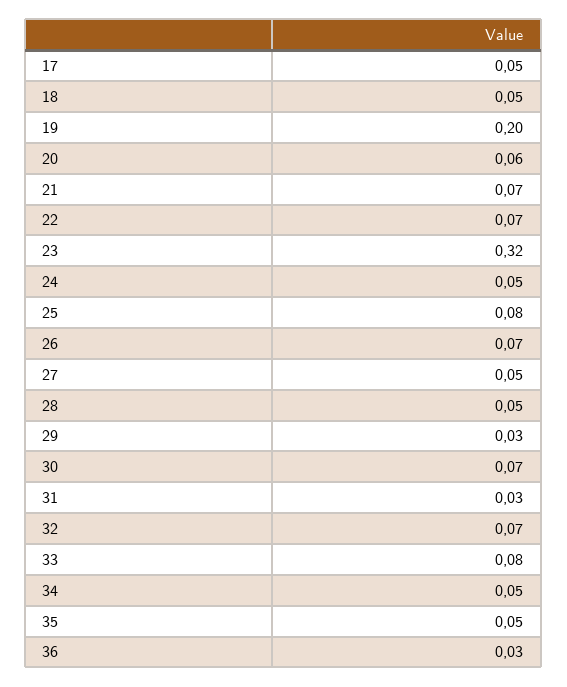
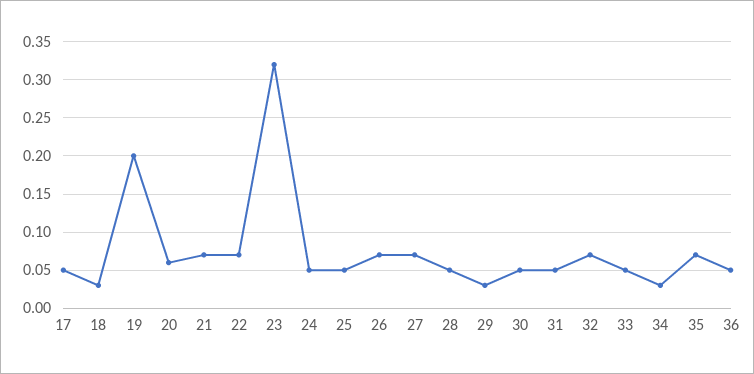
18: 0.05 -> 0.03
25: 0.08 -> 0.05
27: 0.05 -> 0.07
30: 0.07 -> 0.05
31: 0.03 -> 0.05
33: 0.08 -> 0.05
34: 0.05 -> 0.03
35: 0.05 -> 0.07
36: 0.03 -> 0.05

